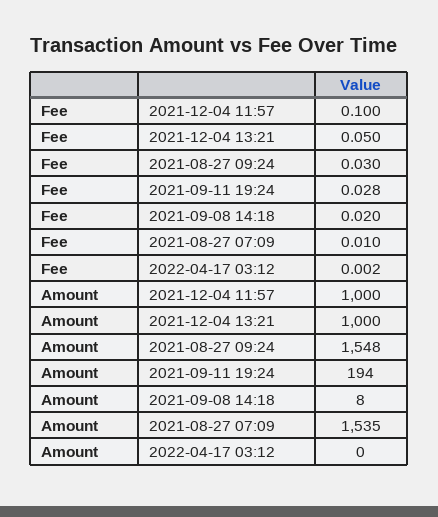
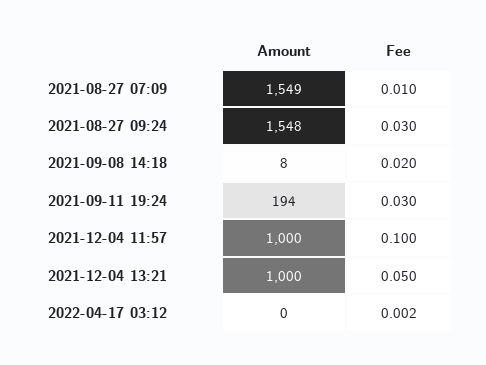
Fee, 2021-09-11 19:24: 0.028 -> 0.03
Amount, 2021-08-27 07:09: 1535 -> 1549

